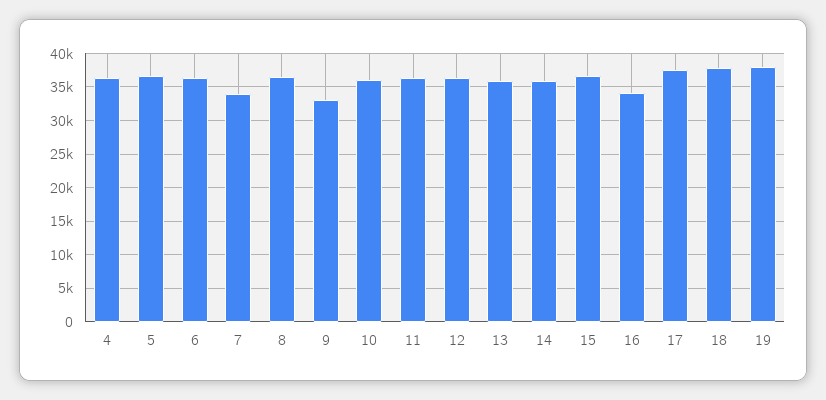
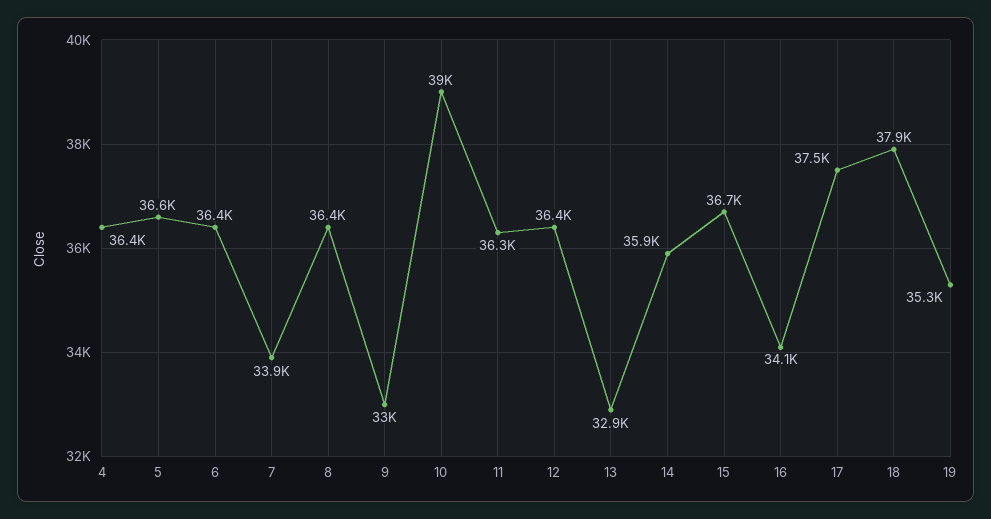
10: 36000 -> 39000
13: 36000 -> 32900
19: 38000 -> 35300

